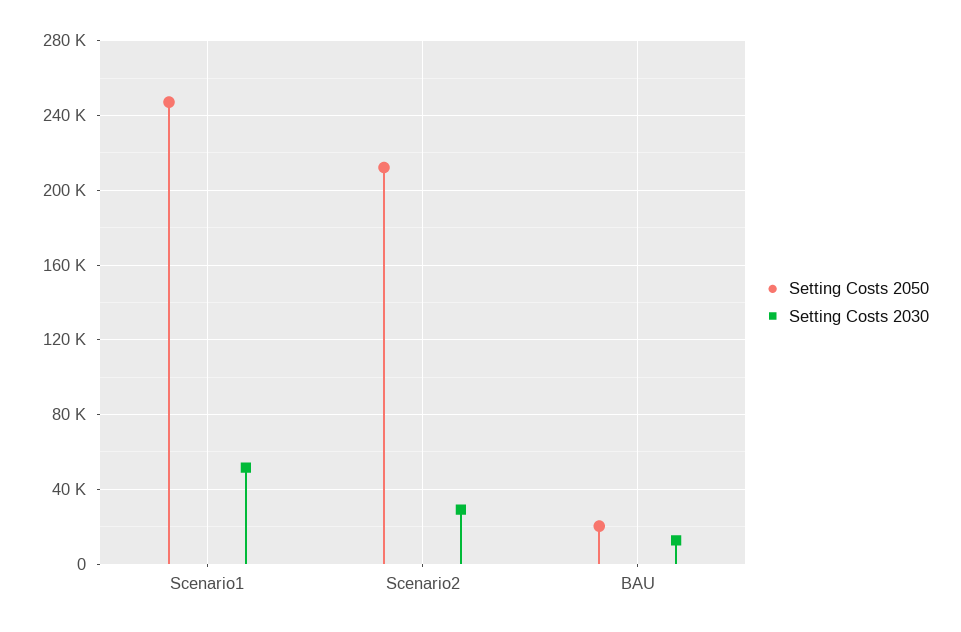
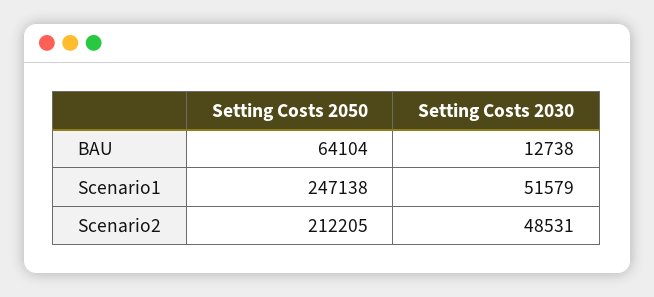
Setting Costs 2030, Scenario2: 30000 -> 48531
Setting Costs 2050, BAU: 20000 -> 64104

